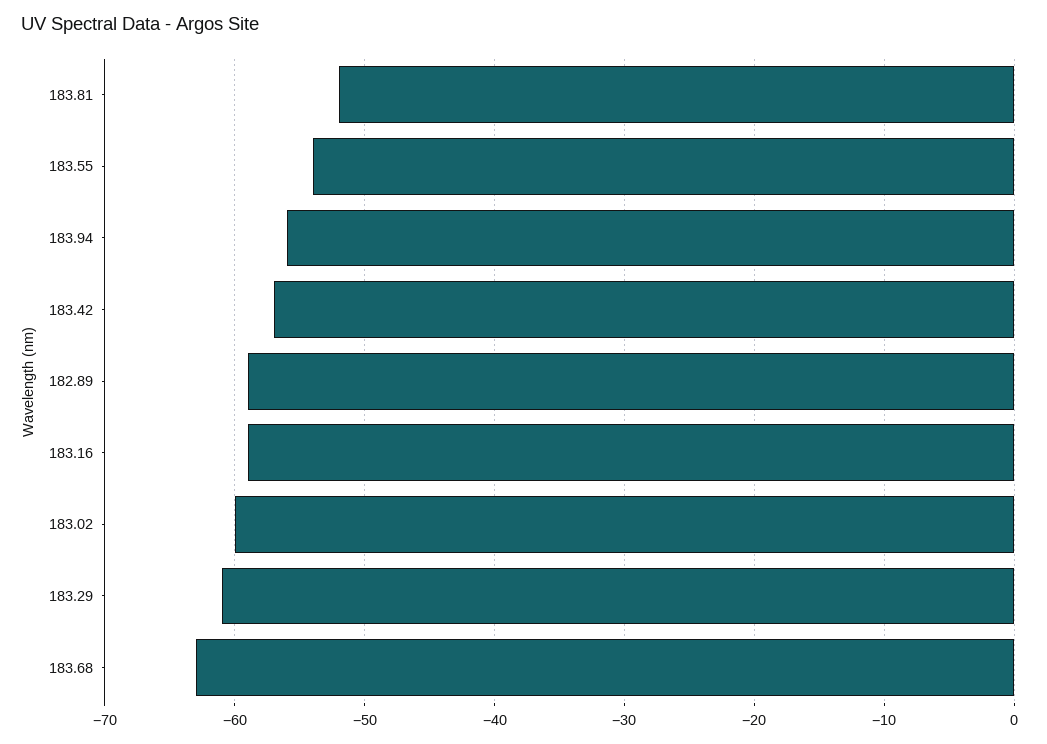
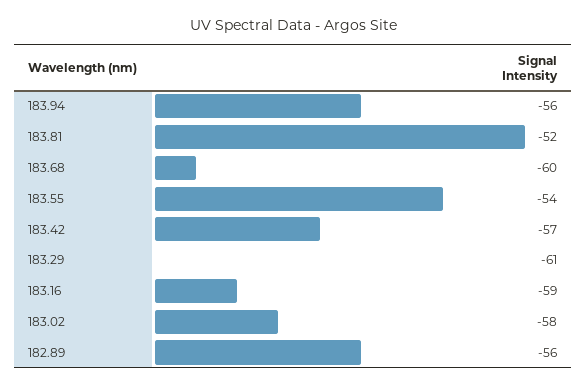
182.89: -59 -> -56
183.02: -60 -> -58
183.68: -63 -> -60

